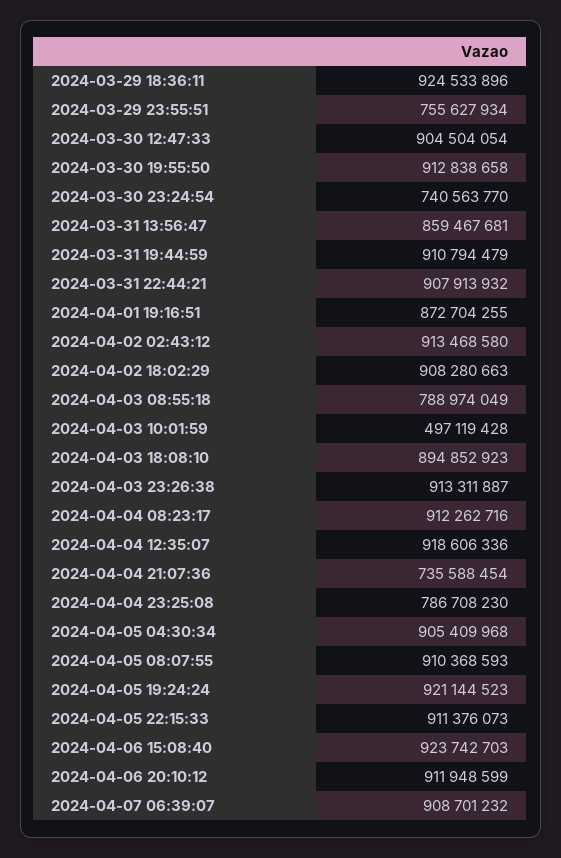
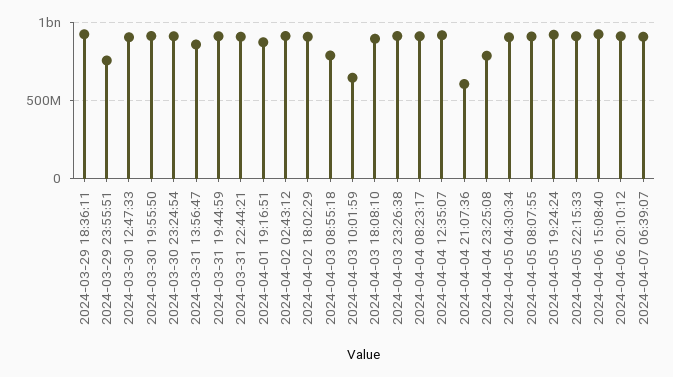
2024-03-30 23:24:54: 740563770 -> 900000000
2024-04-03 10:01:59: 497119428 -> 650000000
2024-04-04 21:07:36: 735588454 -> 600000000

